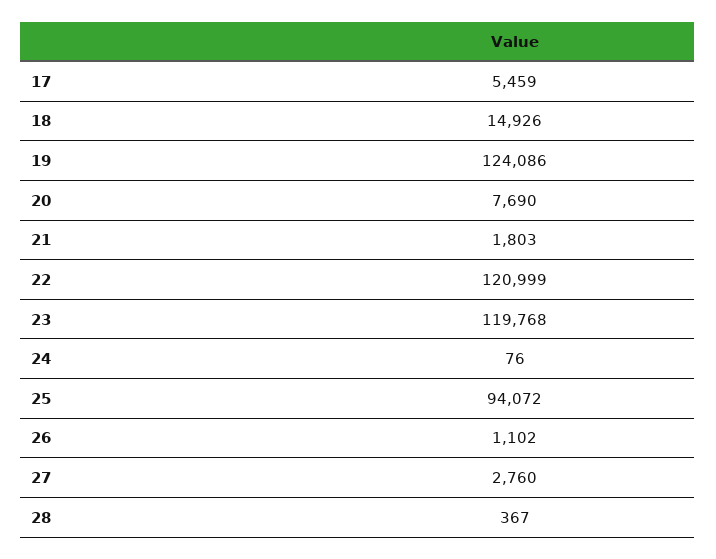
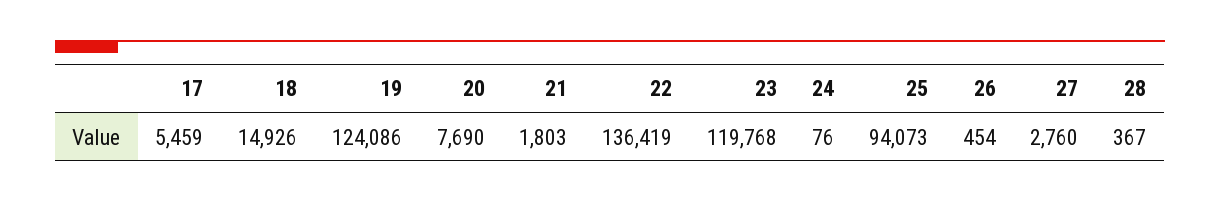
22: 120999 -> 136419
25: 94072 -> 94073
26: 1102 -> 454

